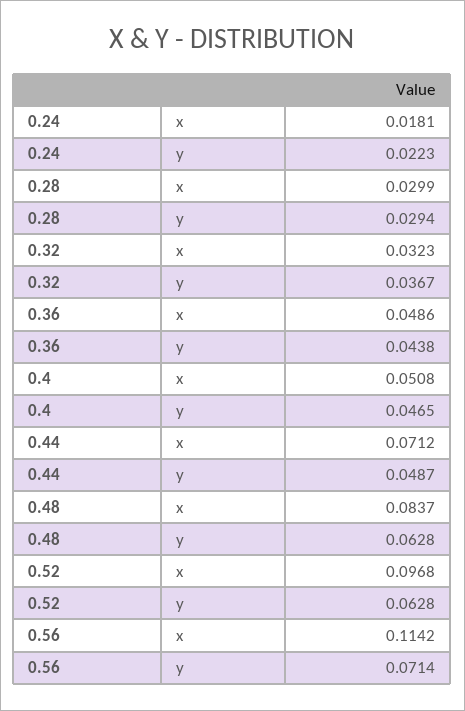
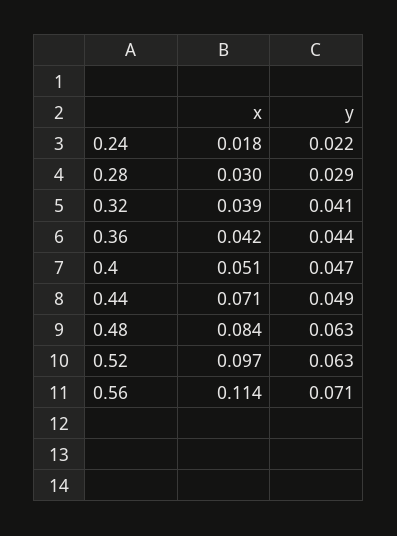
0.32, x: 0.0323 -> 0.039
0.32, y: 0.0367 -> 0.041
0.36, x: 0.0486 -> 0.042

